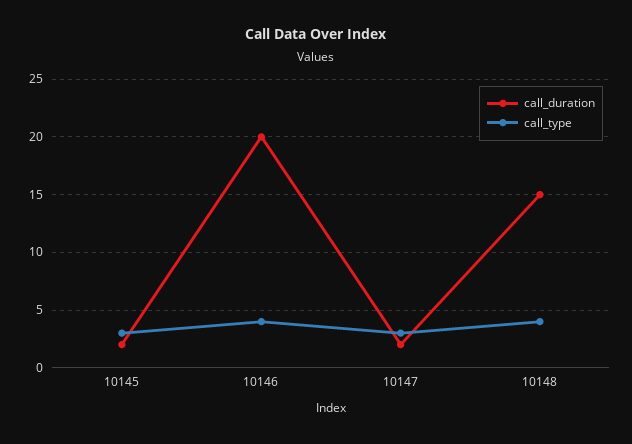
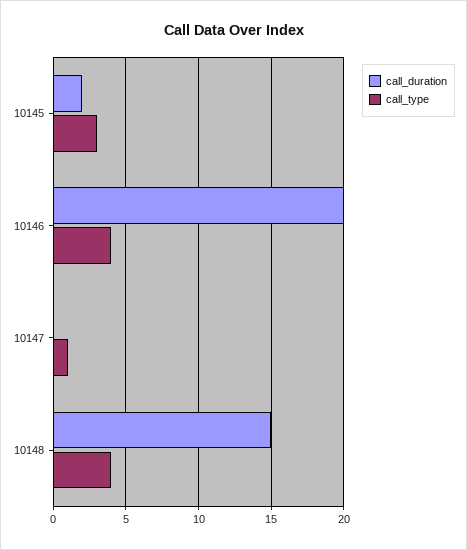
call_duration, 10147: 2 -> 0
call_type, 10147: 3 -> 1

